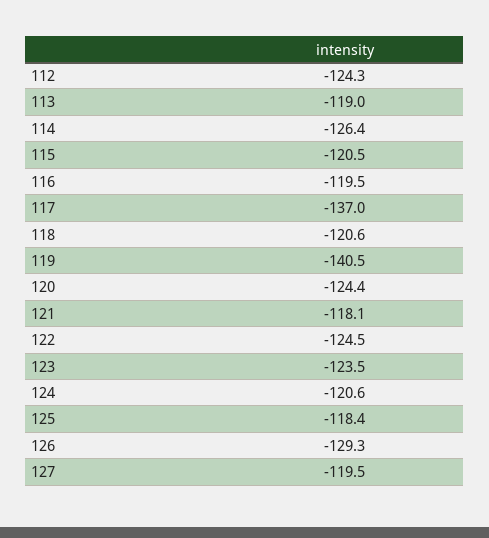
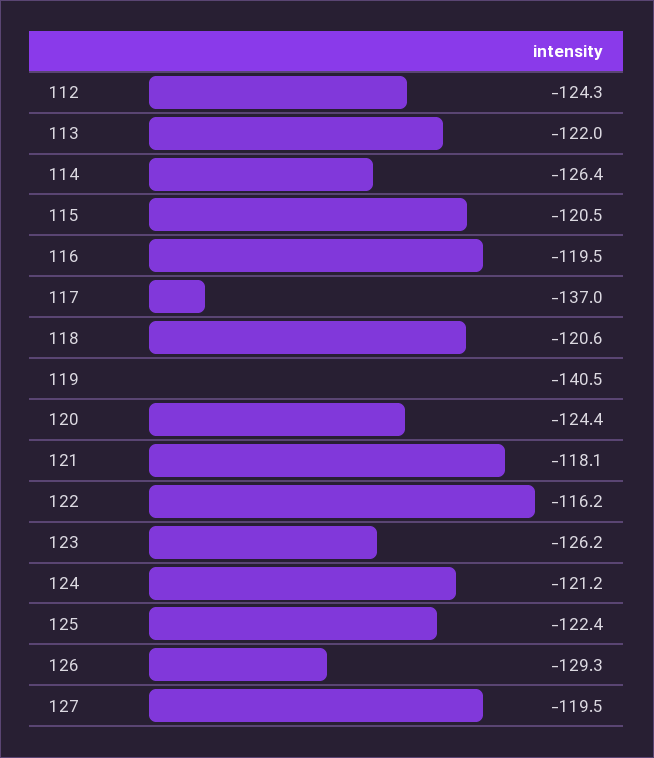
113: -119 -> -122
122: -124.5 -> -116.2
123: -123.5 -> -126.2
124: -120.6 -> -121.2
125: -118.4 -> -122.4

